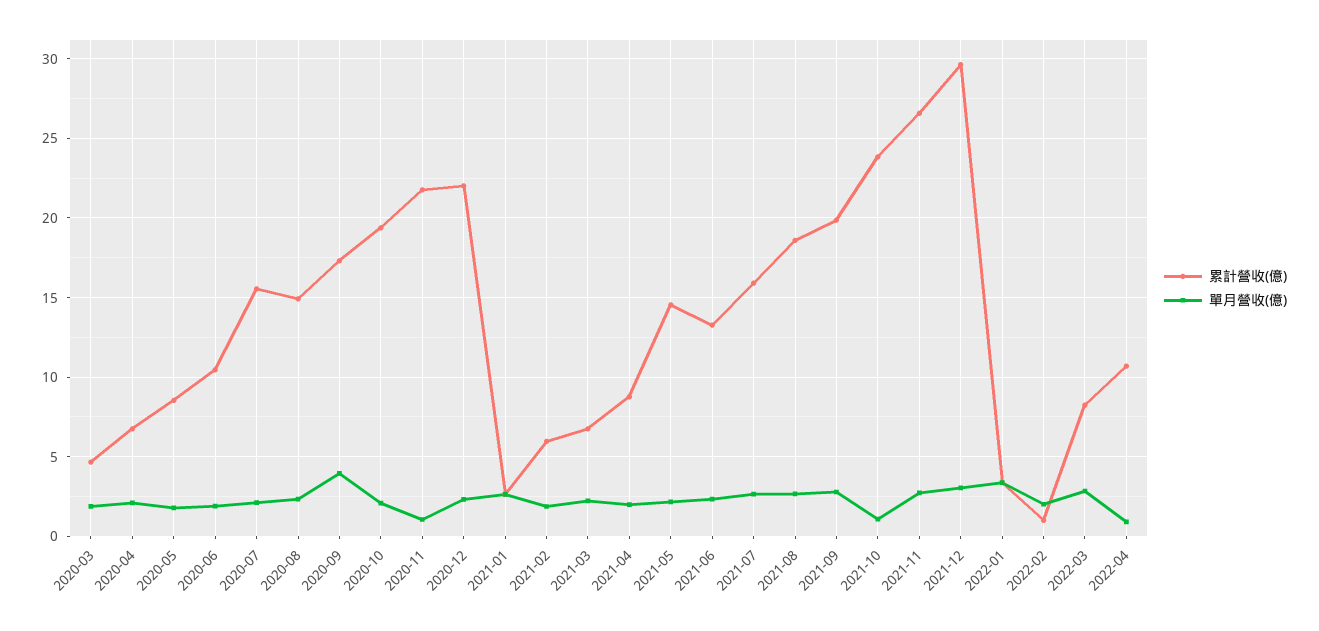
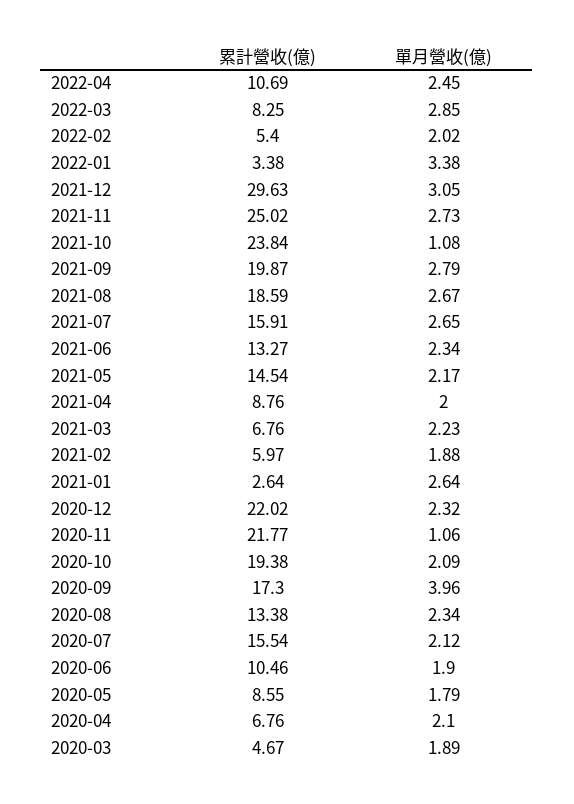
累計營收(億), 2020-08: 15 -> 13.38
累計營收(億), 2021-11: 26.5 -> 25.02
累計營收(億), 2022-02: 1 -> 5.4
單月營收(億), 2022-04: 1 -> 2.45

